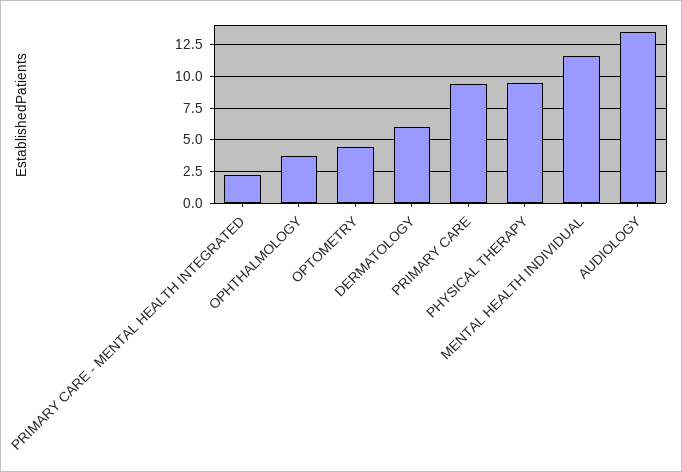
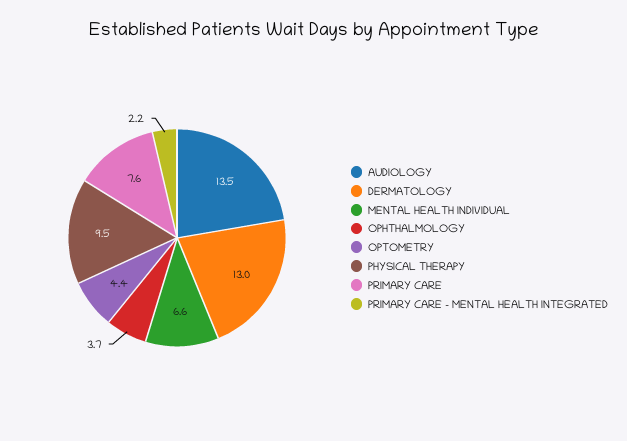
DERMATOLOGY: 6 -> 13
PRIMARY CARE: 9.5 -> 7.6
MENTAL HEALTH INDIVIDUAL: 11.5 -> 6.6

